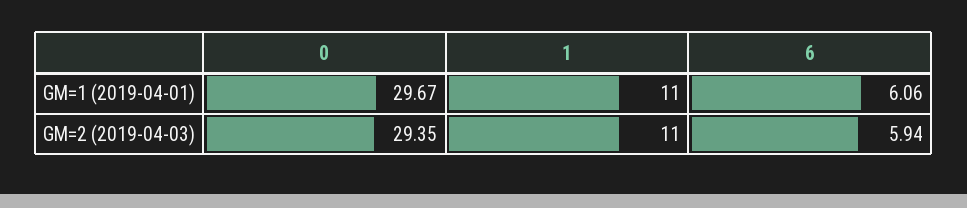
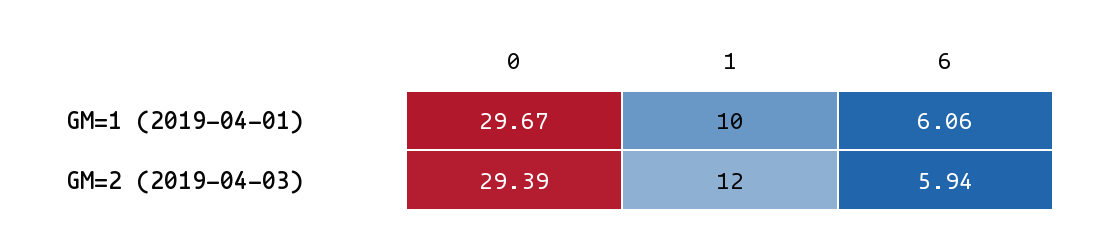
1, GM=1 (2019-04-01): 11 -> 10
0, GM=2 (2019-04-03): 29.35 -> 29.39
1, GM=2 (2019-04-03): 11 -> 12

